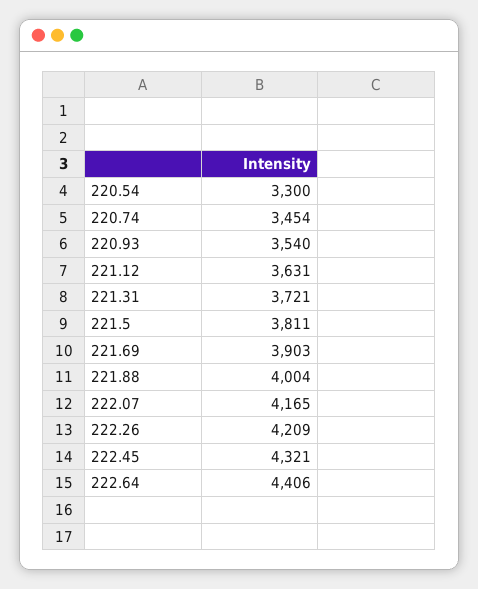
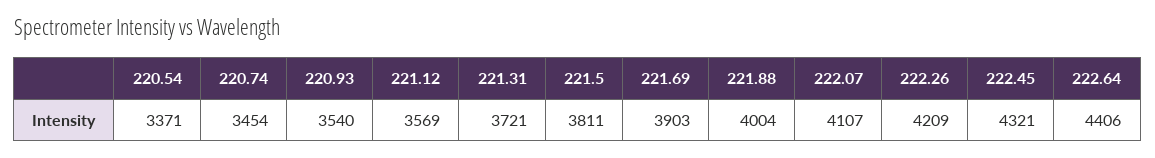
220.54: 3300 -> 3371
221.12: 3631 -> 3569
222.07: 4165 -> 4107

